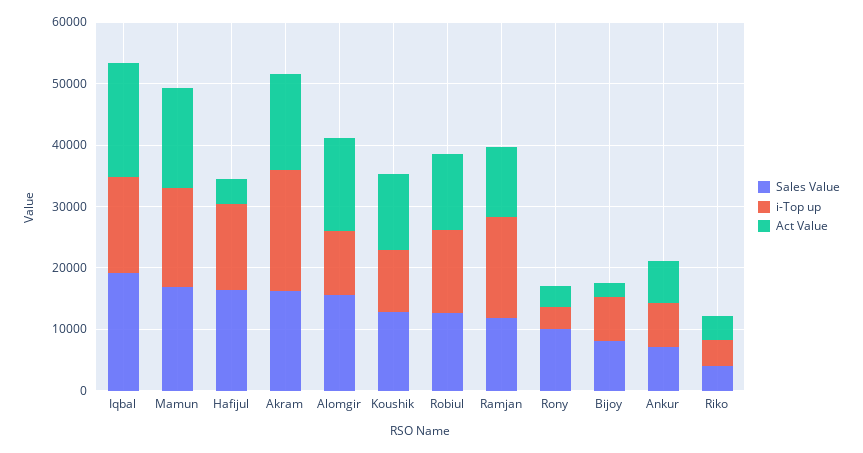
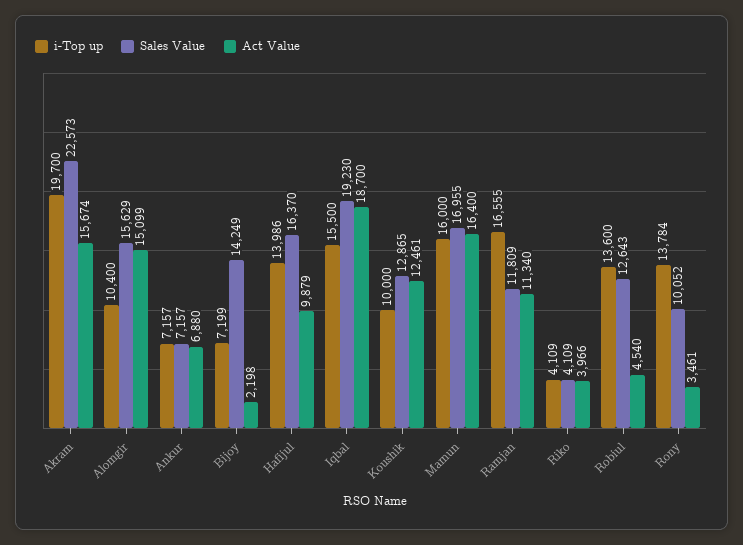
Act Value, Hafijul: 4000 -> 9879
Sales Value, Akram: 16000 -> 22573
Act Value, Robiul: 12000 -> 4540
i-Top up, Rony: 4000 -> 13784
Sales Value, Bijoy: 8000 -> 14249

